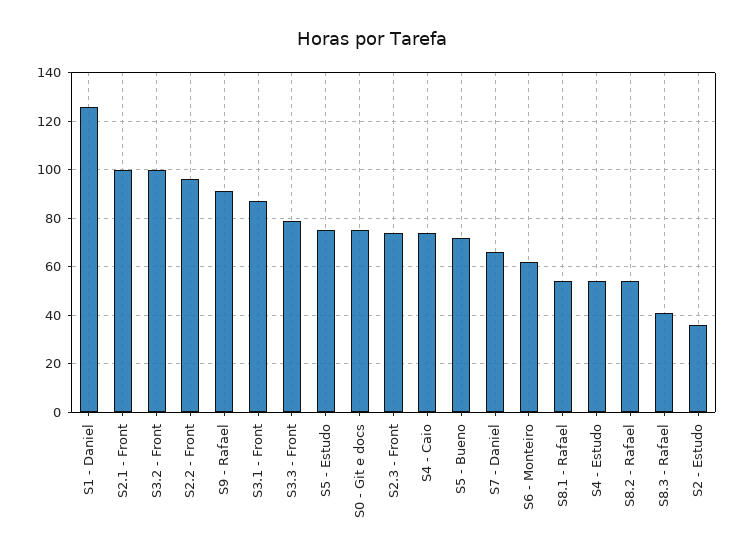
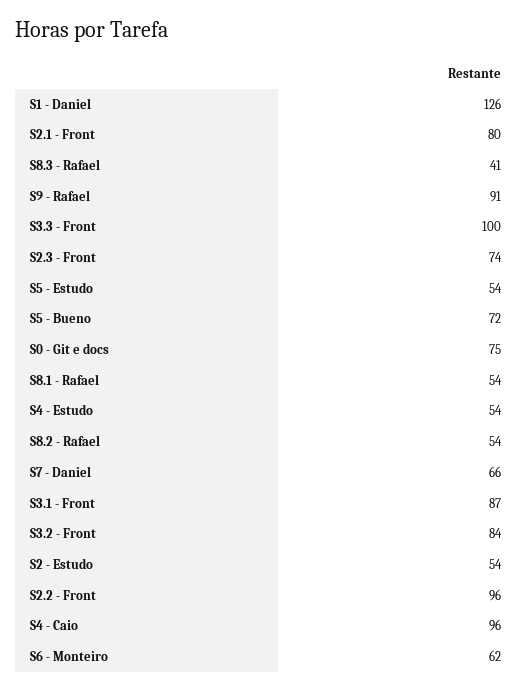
S2.1 - Front: 100 -> 80
S3.2 - Front: 100 -> 84
S3.3 - Front: 80 -> 100
S5 - Estudo: 75 -> 54
S4 - Caio: 75 -> 96
S2 - Estudo: 35 -> 54

